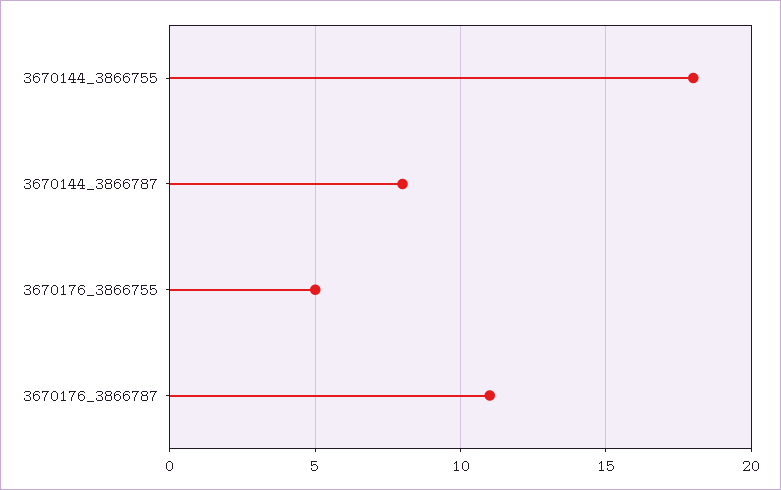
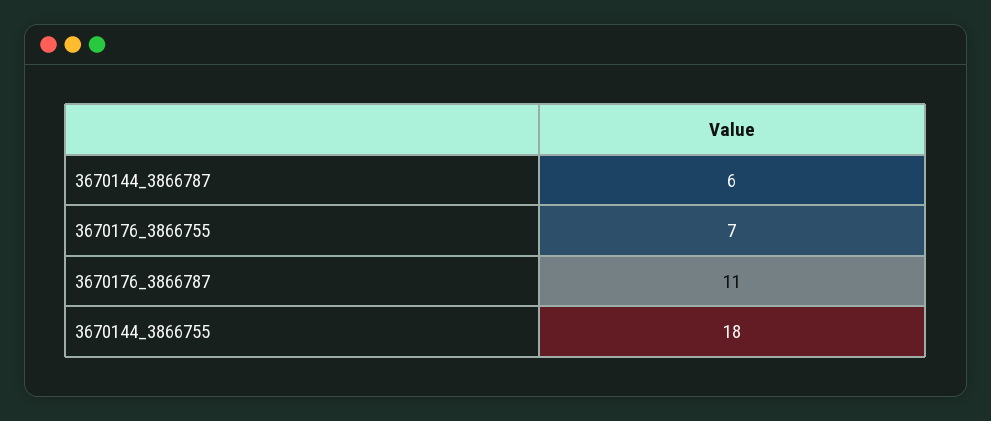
3670144_3866787: 8 -> 6
3670176_3866755: 5 -> 7

